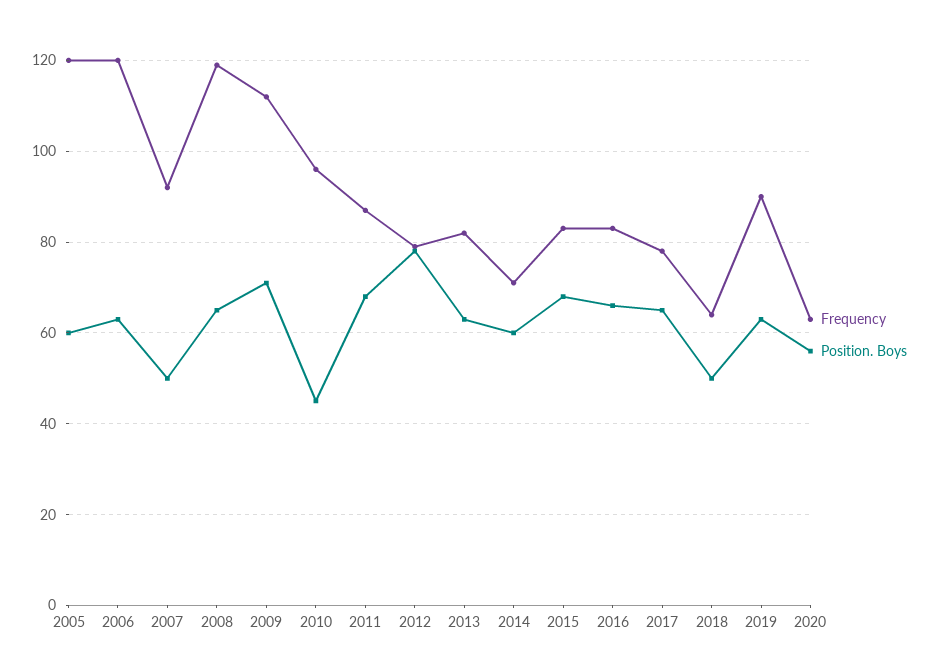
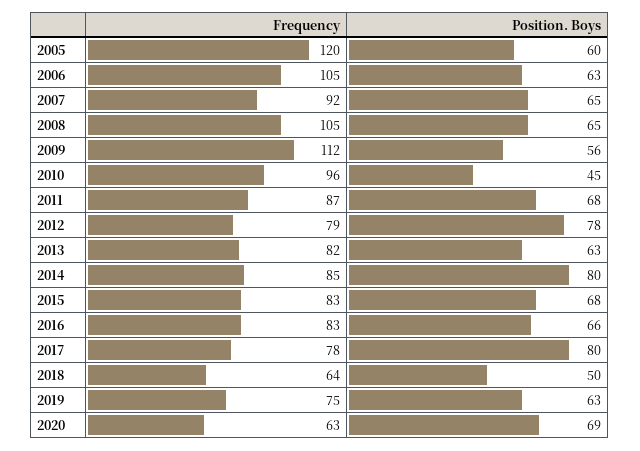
Frequency, 2006: 120 -> 105
Position. Boys, 2007: 50 -> 65
Frequency, 2008: 120 -> 105
Position. Boys, 2009: 70 -> 56
Frequency, 2014: 70 -> 85
Position. Boys, 2014: 60 -> 80
Position. Boys, 2017: 65 -> 80
Frequency, 2019: 90 -> 75
Position. Boys, 2020: 55 -> 69

